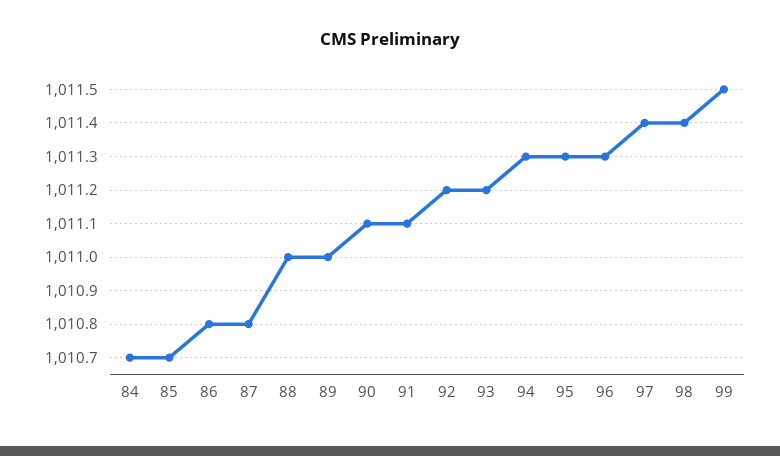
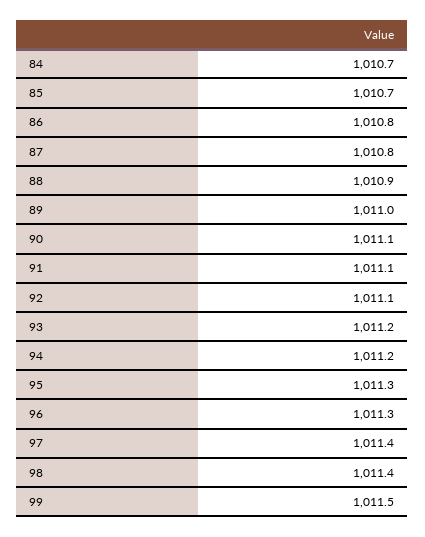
88: 1011 -> 1010.9
92: 1011.2 -> 1011.1
94: 1011.3 -> 1011.2

